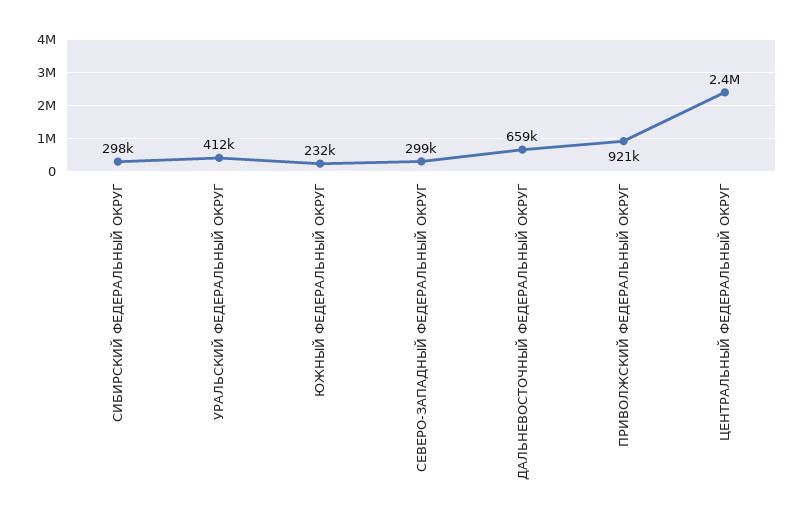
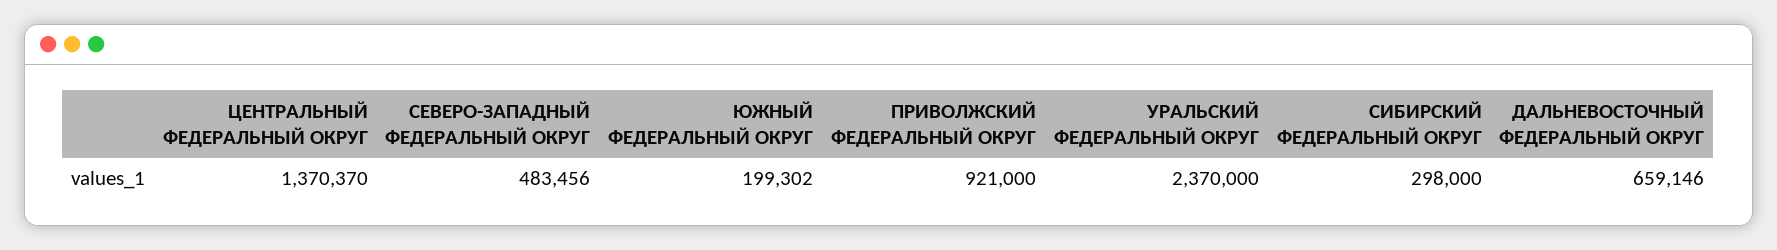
УРАЛЬСКИЙ ФЕДЕРАЛЬНЫЙ ОКРУГ: 412000 -> 2370000
ЮЖНЫЙ ФЕДЕРАЛЬНЫЙ ОКРУГ: 232000 -> 199302
СЕВЕРО-ЗАПАДНЫЙ ФЕДЕРАЛЬНЫЙ ОКРУГ: 299000 -> 483456
ЦЕНТРАЛЬНЫЙ ФЕДЕРАЛЬНЫЙ ОКРУГ: 2400000 -> 1370370

